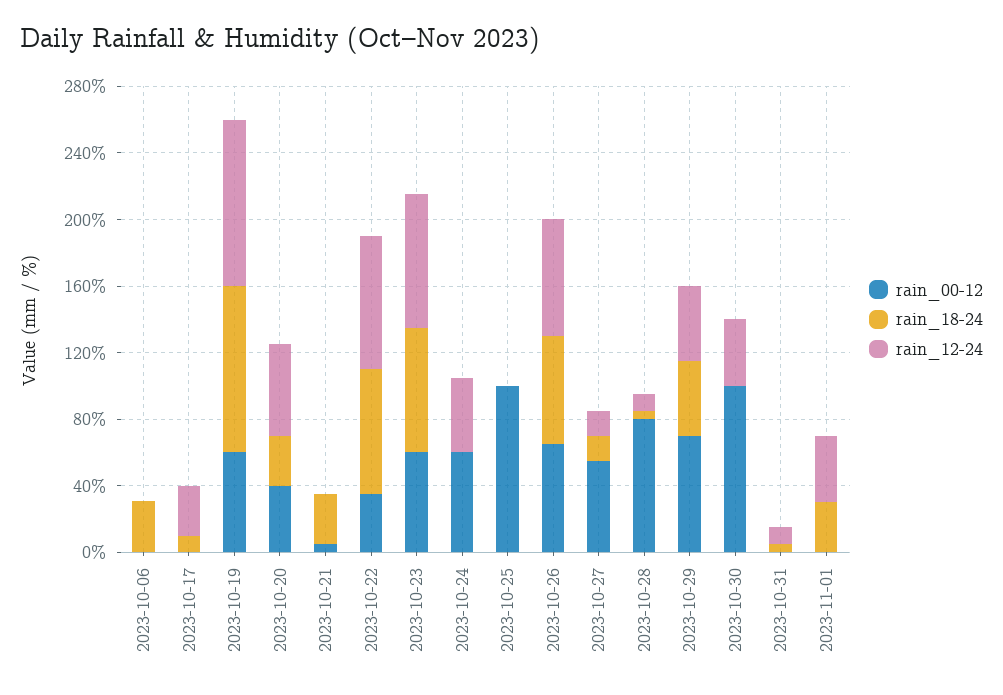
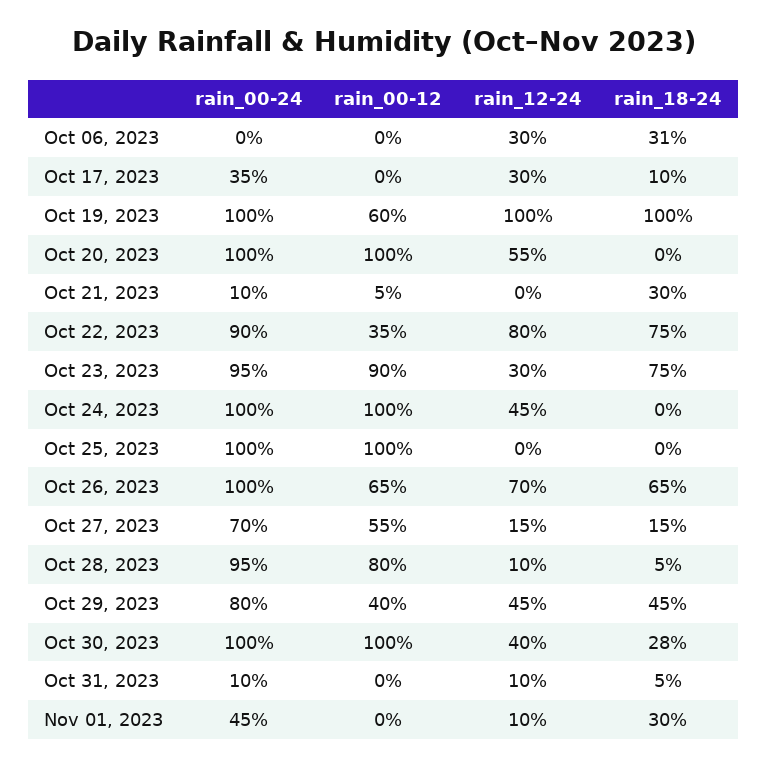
rain_12-24, 2023-10-06: 0 -> 30
rain_00-12, 2023-10-20: 40 -> 100
rain_18-24, 2023-10-20: 30 -> 0
rain_00-12, 2023-10-23: 60 -> 90
rain_12-24, 2023-10-23: 80 -> 30
rain_00-12, 2023-10-24: 60 -> 100
rain_00-12, 2023-10-29: 70 -> 40
rain_18-24, 2023-10-30: 0 -> 28
rain_12-24, 2023-11-01: 40 -> 10
rain_00-24, 2023-10-06: none -> 0
rain_00-24, 2023-10-17: none -> 35
rain_00-24, 2023-10-19: none -> 100
rain_00-24, 2023-10-20: none -> 100
rain_00-24, 2023-10-21: none -> 10
rain_00-24, 2023-10-22: none -> 90
rain_00-24, 2023-10-23: none -> 95
rain_00-24, 2023-10-24: none -> 100
rain_00-24, 2023-10-25: none -> 100
rain_00-24, 2023-10-26: none -> 100
rain_00-24, 2023-10-27: none -> 70
rain_00-24, 2023-10-28: none -> 95
rain_00-24, 2023-10-29: none -> 80
rain_00-24, 2023-10-30: none -> 100
rain_00-24, 2023-10-31: none -> 10
rain_00-24, 2023-11-01: none -> 45

